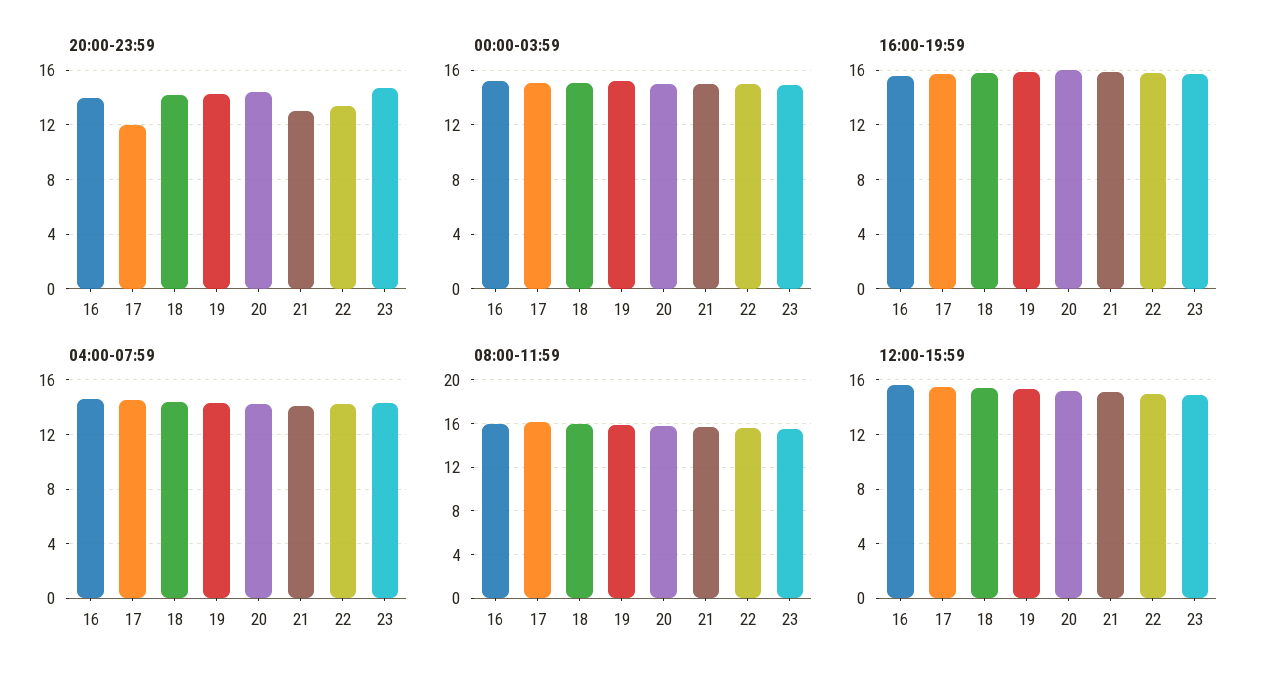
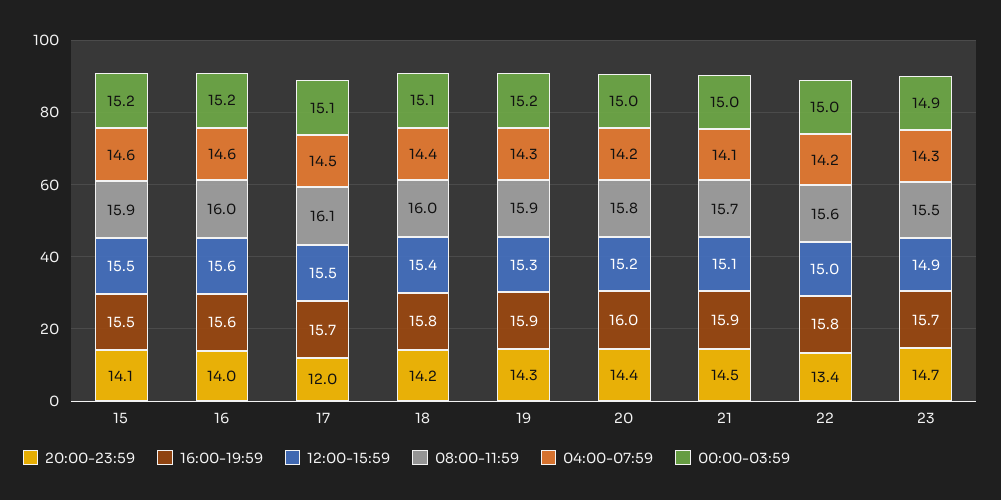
20:00-23:59, 21: 13 -> 14.5
20:00-23:59, 15: none -> 14.1
16:00-19:59, 15: none -> 15.5
12:00-15:59, 15: none -> 15.5
08:00-11:59, 15: none -> 15.9
04:00-07:59, 15: none -> 14.6
00:00-03:59, 15: none -> 15.2

